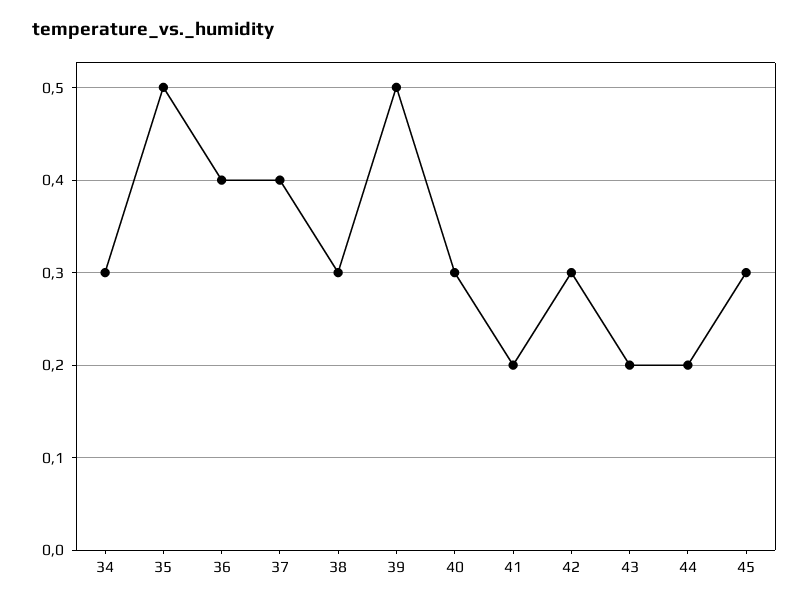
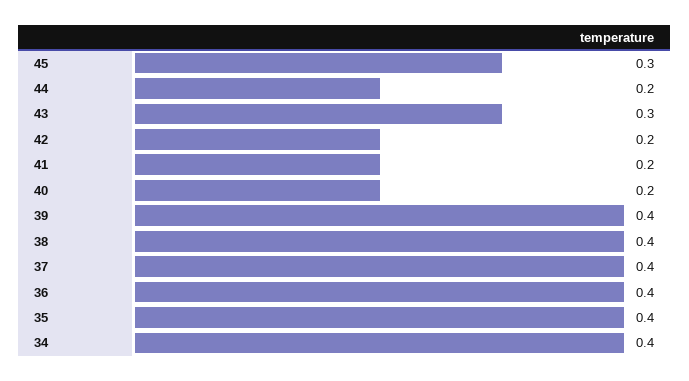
34: 0.3 -> 0.4
35: 0.5 -> 0.4
38: 0.3 -> 0.4
39: 0.5 -> 0.4
40: 0.3 -> 0.2
42: 0.3 -> 0.2
43: 0.2 -> 0.3

